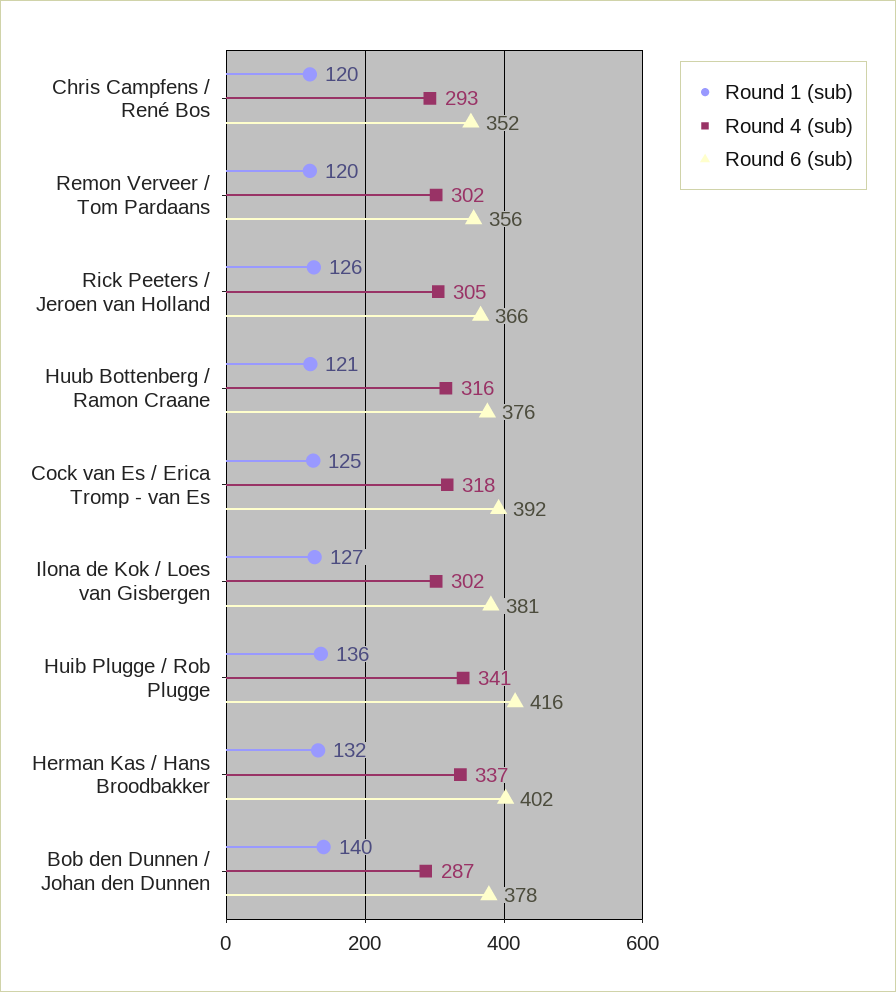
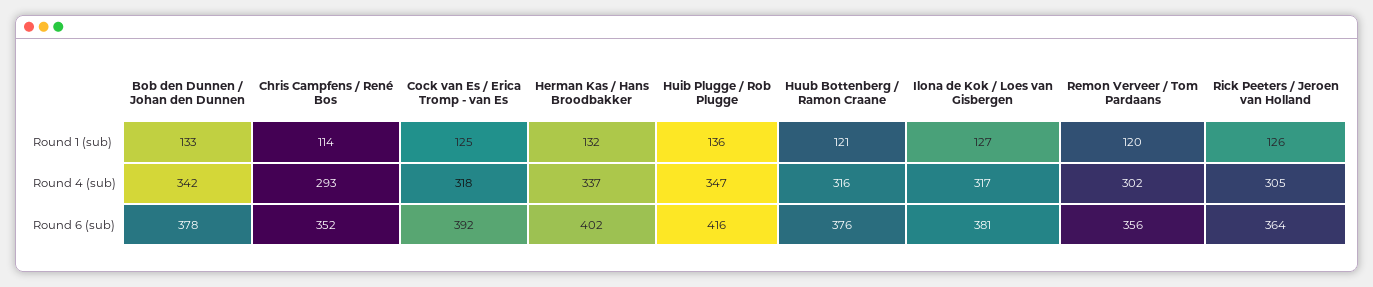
Round 1 (sub), Chris Campfens / René Bos: 120 -> 114
Round 6 (sub), Rick Peeters / Jeroen van Holland: 366 -> 364
Round 4 (sub), Ilona de Kok / Loes van Gisbergen: 302 -> 317
Round 4 (sub), Huib Plugge / Rob Plugge: 341 -> 347
Round 1 (sub), Bob den Dunnen / Johan den Dunnen: 140 -> 133
Round 4 (sub), Bob den Dunnen / Johan den Dunnen: 287 -> 342

